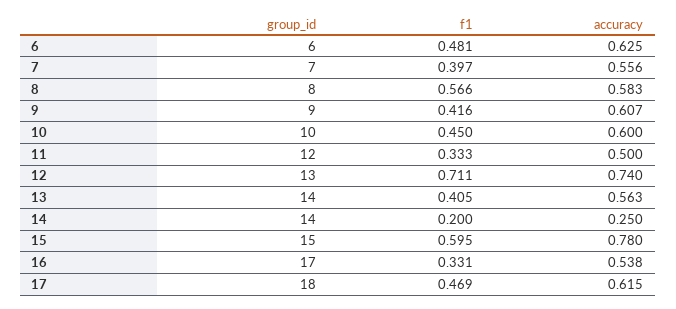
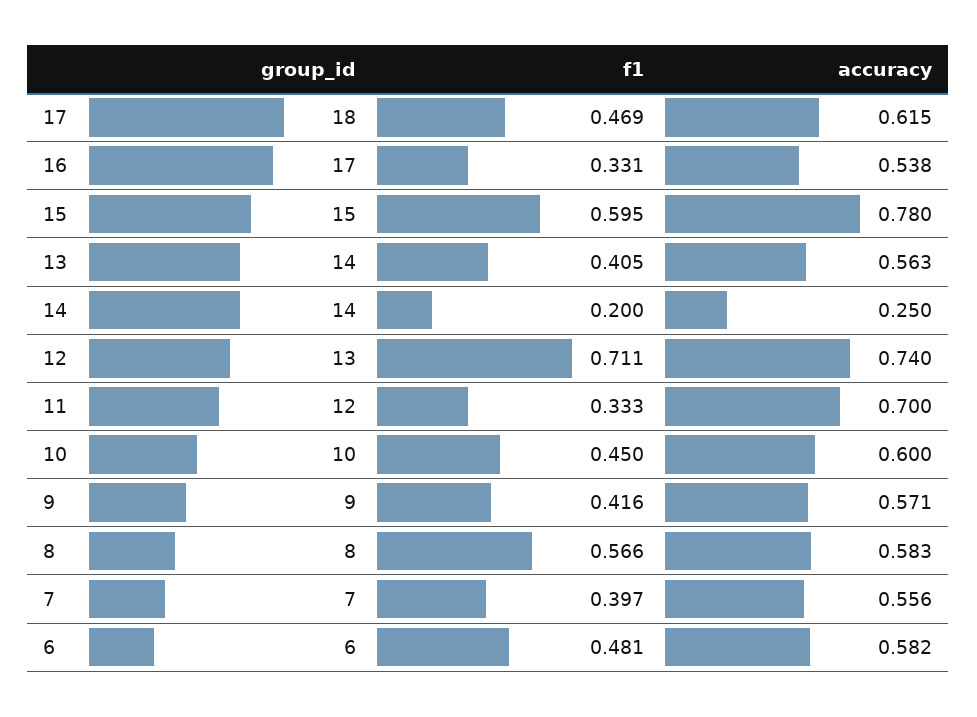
accuracy, 6: 0.625 -> 0.582
accuracy, 9: 0.607 -> 0.571
accuracy, 11: 0.5 -> 0.7

